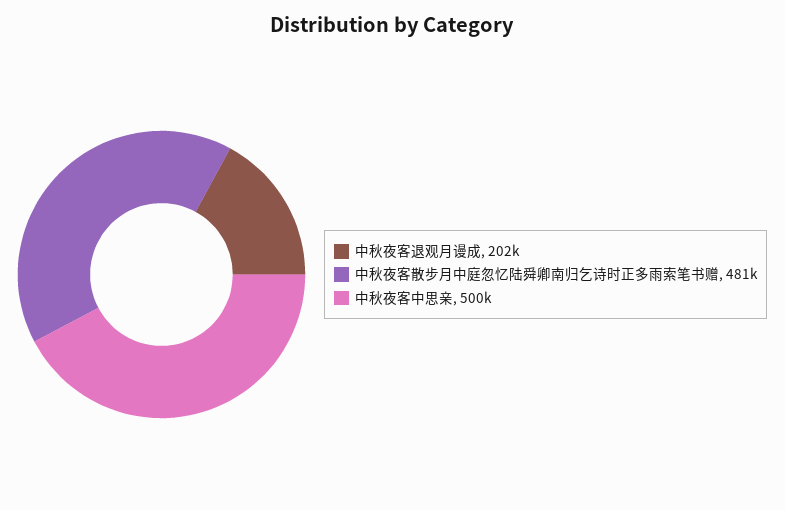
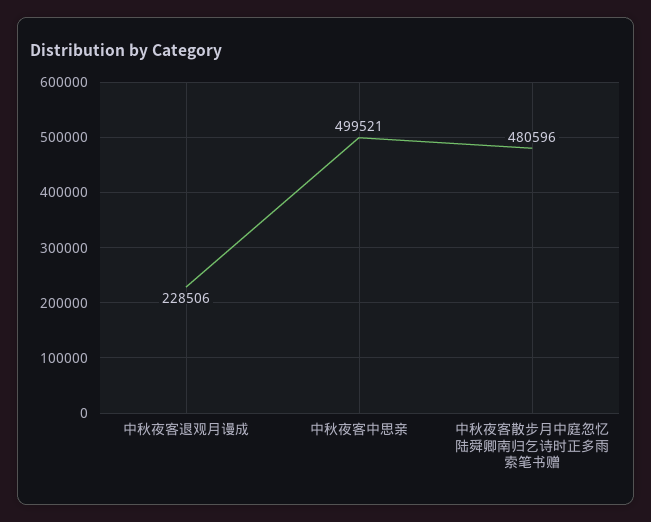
中秋夜客退观月谩成: 202000 -> 228506

